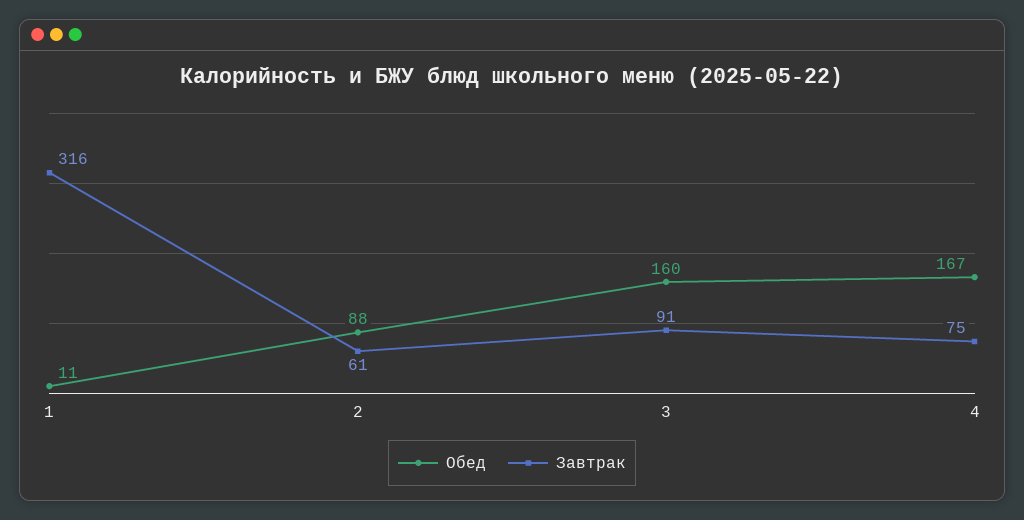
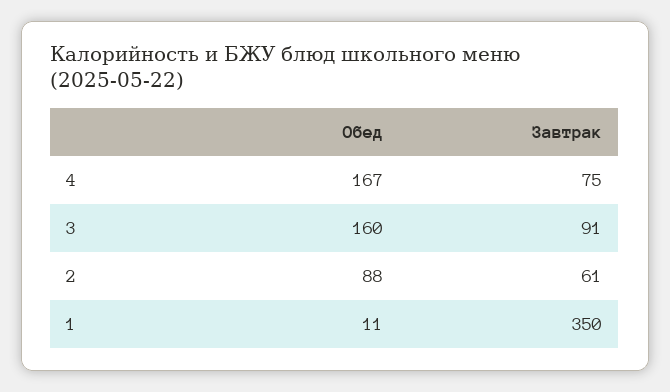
Завтрак, 1: 316 -> 350

